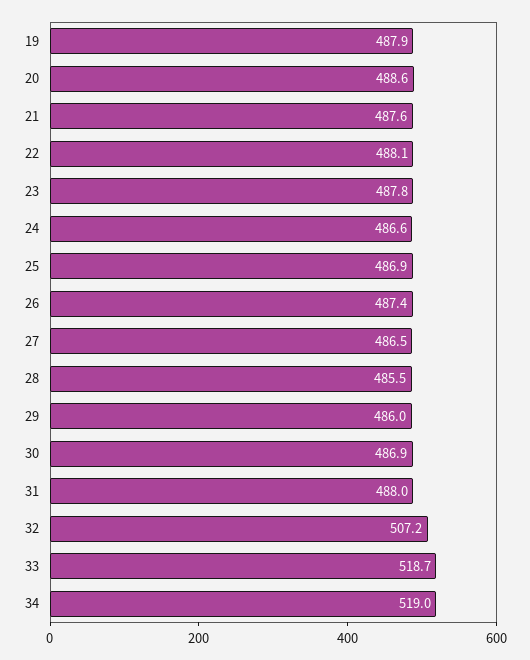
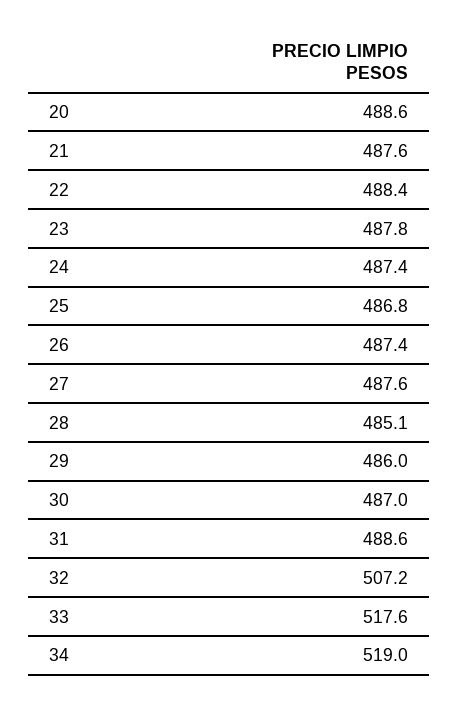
19: 487.9 -> none
22: 488.1 -> 488.4
24: 486.6 -> 487.4
25: 486.9 -> 486.8
27: 486.5 -> 487.6
28: 485.5 -> 485.1
30: 486.9 -> 487
31: 488 -> 488.6
33: 518.7 -> 517.6

